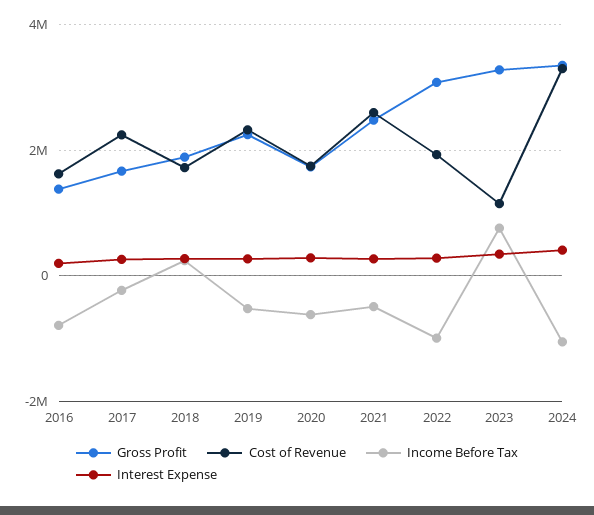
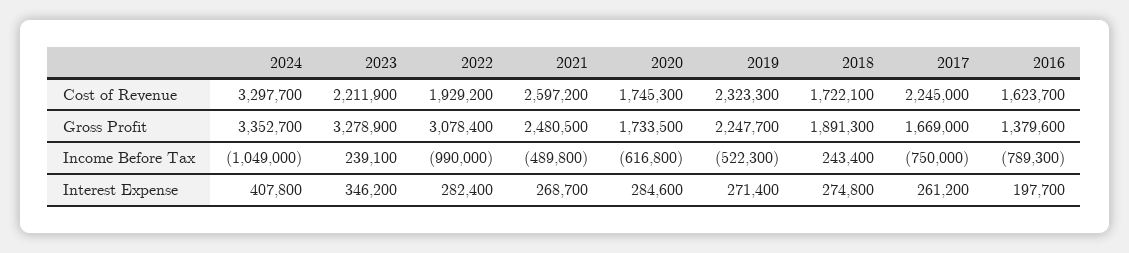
Income Before Tax, 2017: -200000 -> -750000
Cost of Revenue, 2023: 1200000 -> 2211900
Income Before Tax, 2023: 800000 -> 239100

